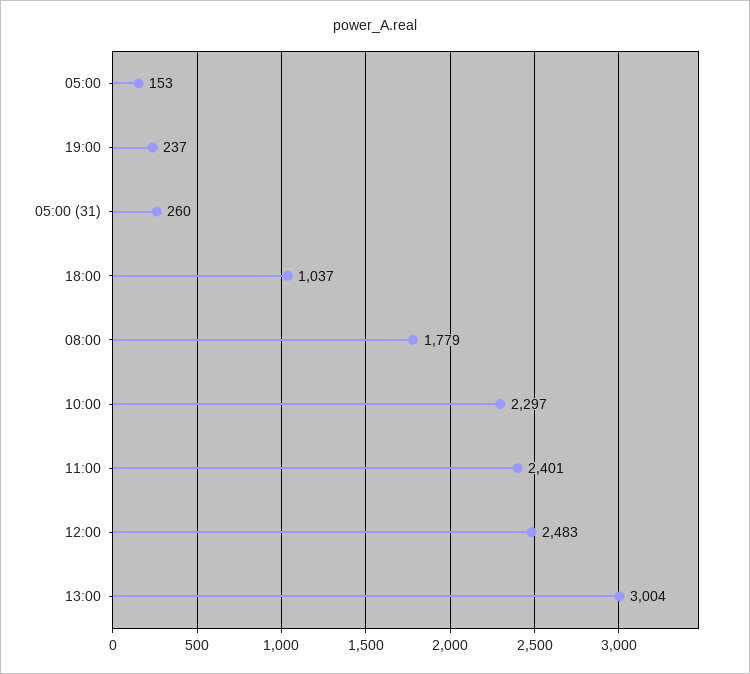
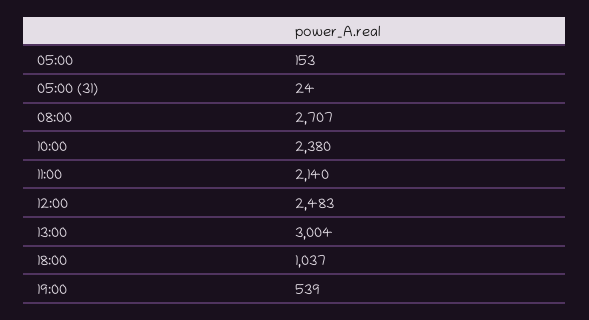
19:00: 237 -> 539
05:00 (31): 260 -> 24
08:00: 1779 -> 2707
10:00: 2297 -> 2380
11:00: 2401 -> 2140

